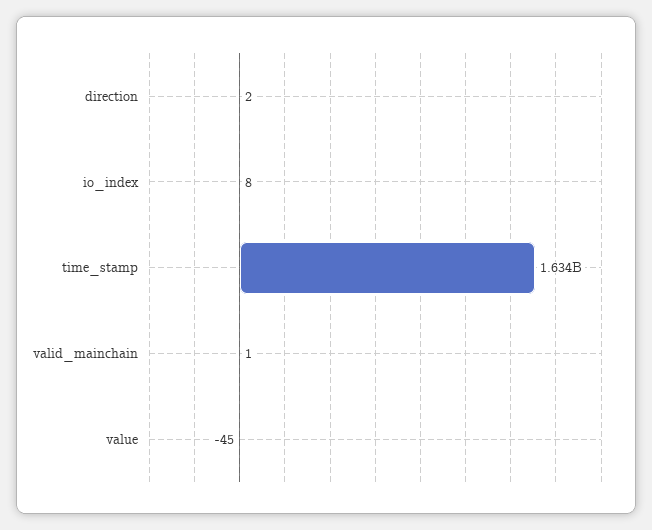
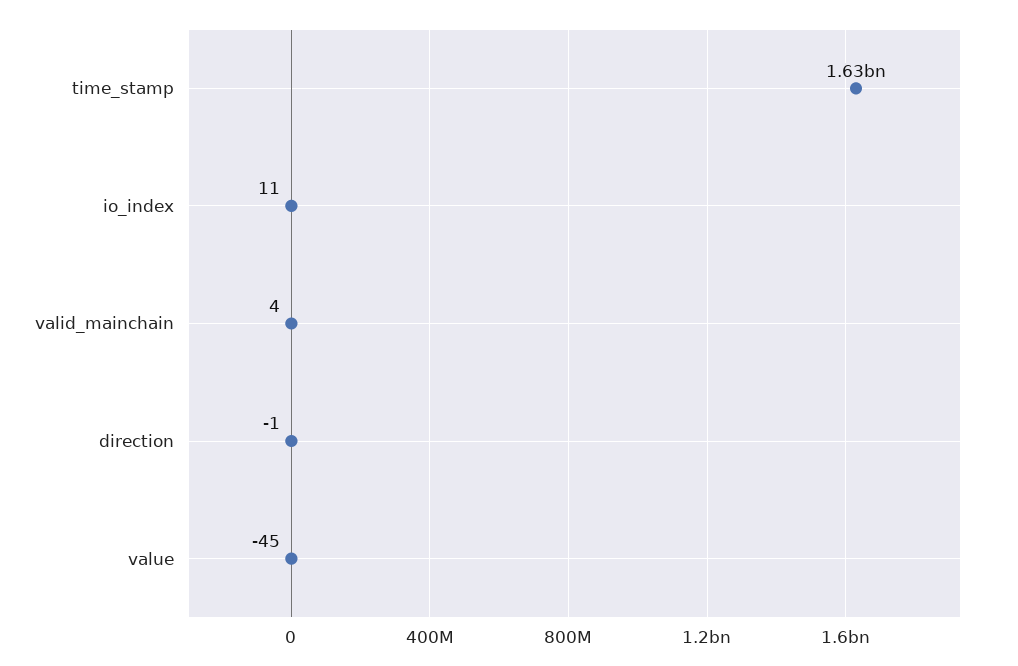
direction: 2 -> -1
io_index: 8 -> 11
valid_mainchain: 1 -> 4

